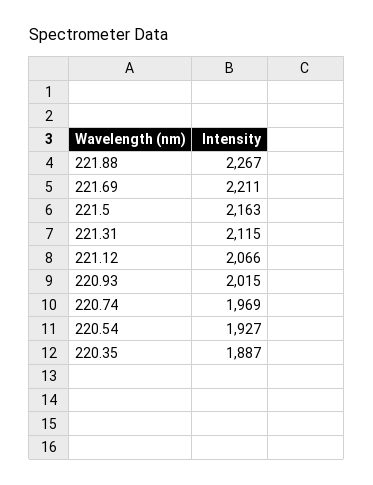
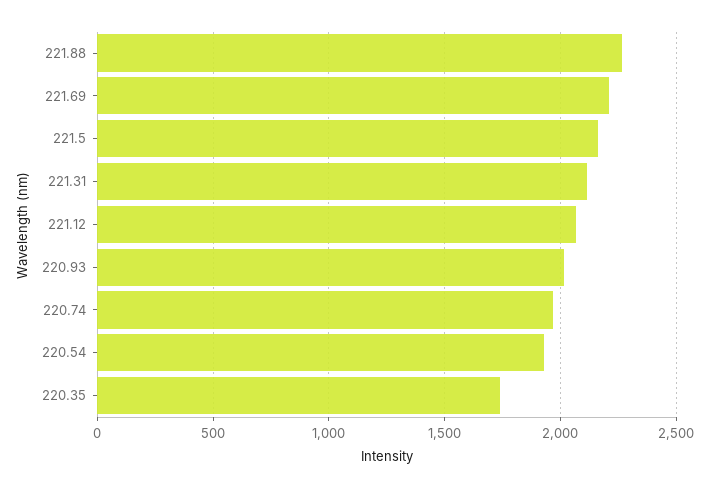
220.35: 1887 -> 1750

